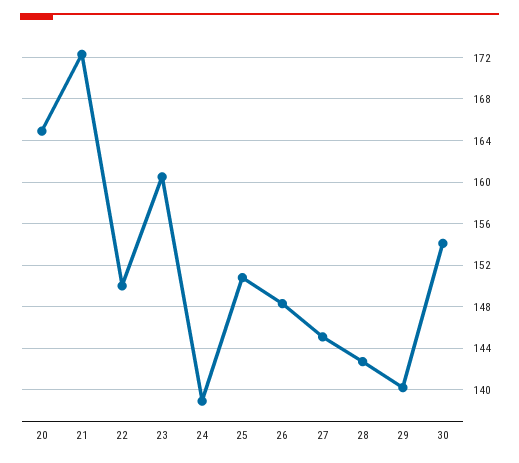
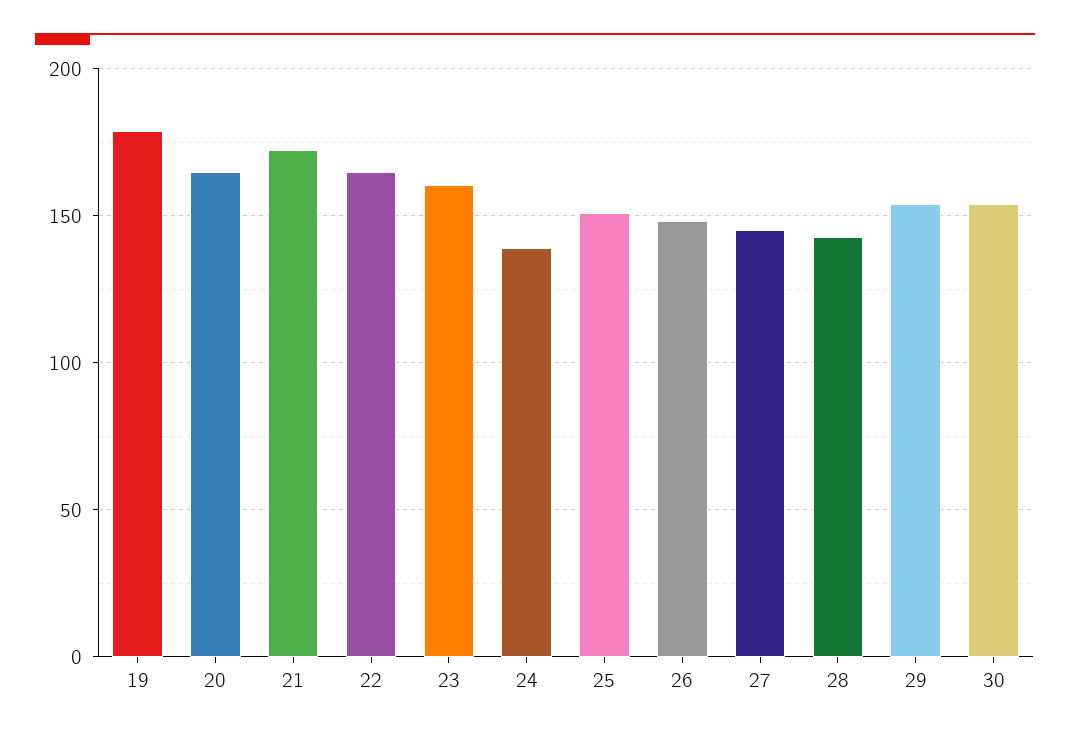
22: 150 -> 165
29: 140 -> 155
19: none -> 180

